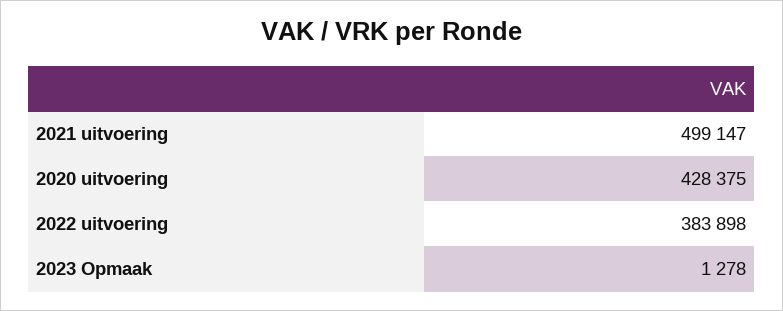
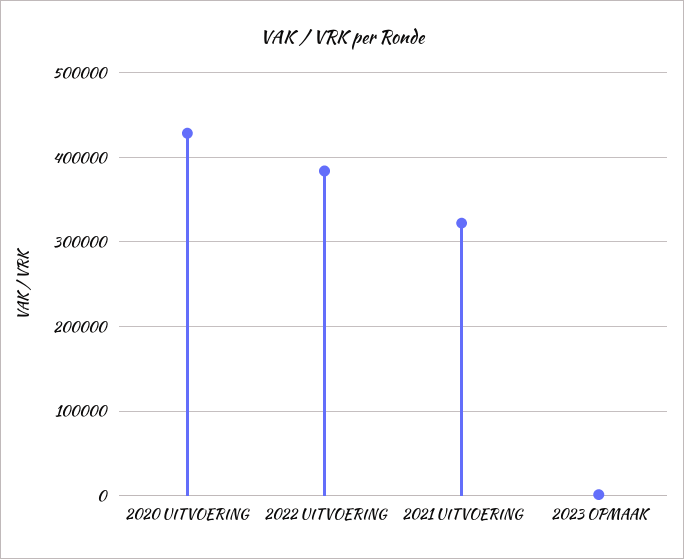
2021 uitvoering: 499147 -> 320000

